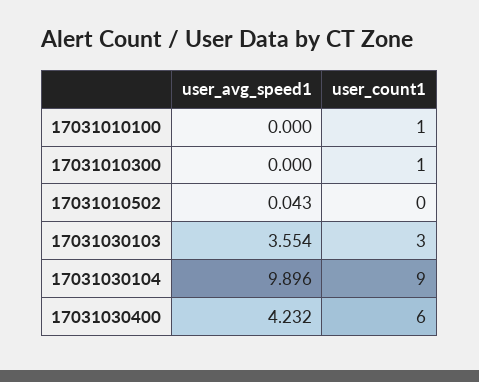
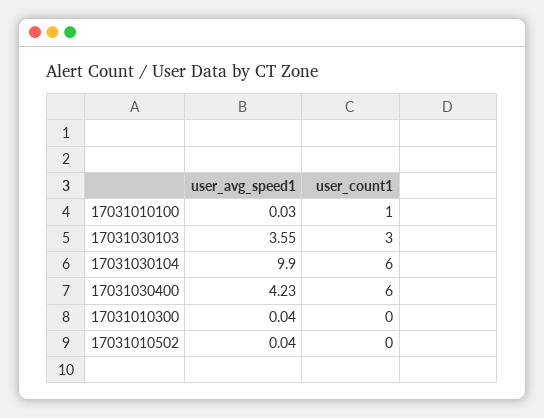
user_avg_speed1, 17031010100: 0 -> 0.03
user_avg_speed1, 17031010300: 0 -> 0.04
user_count1, 17031010300: 1 -> 0
user_count1, 17031030104: 9 -> 6

